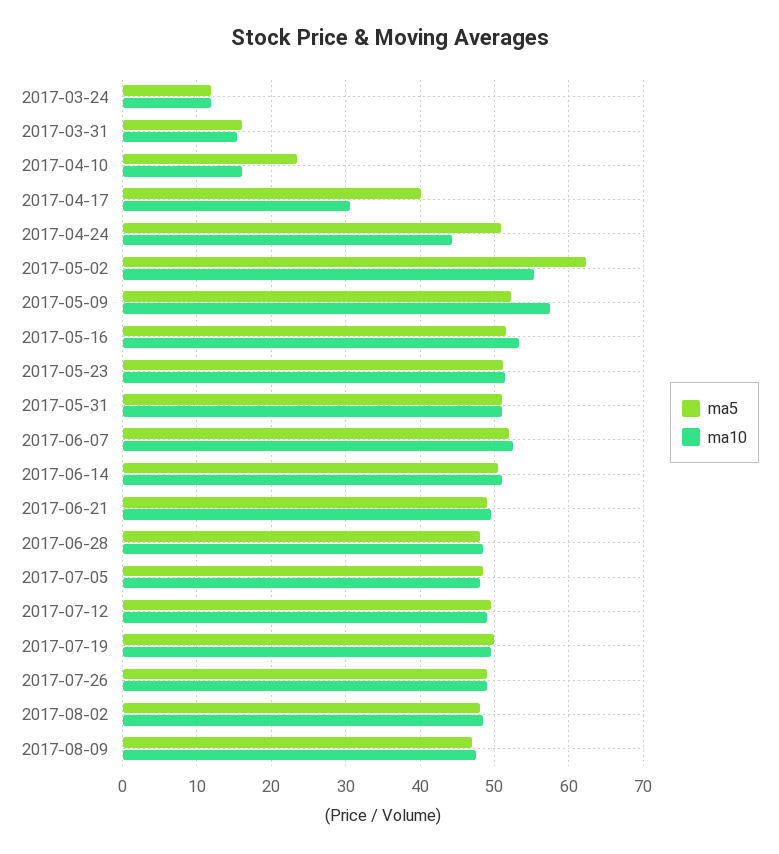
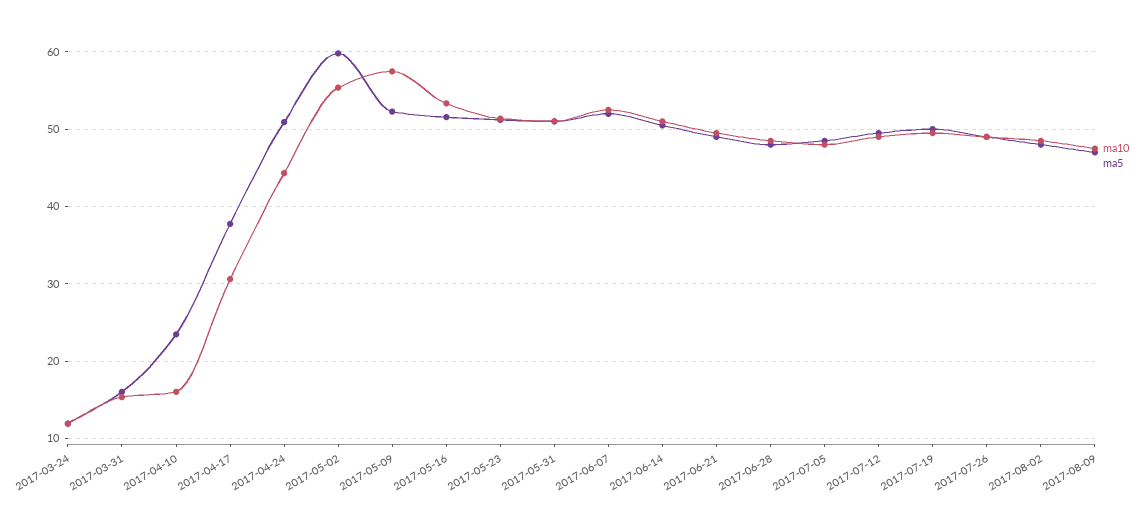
ma5, 2017-04-17: 40 -> 38
ma5, 2017-05-02: 62 -> 60

